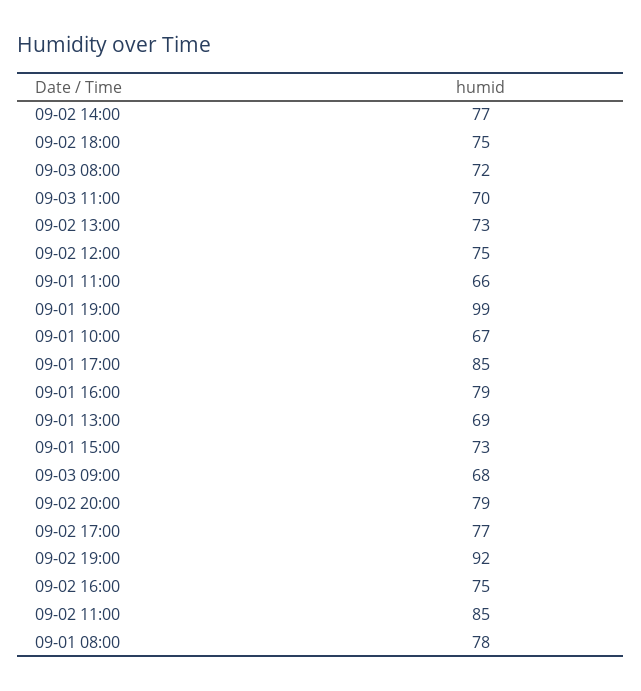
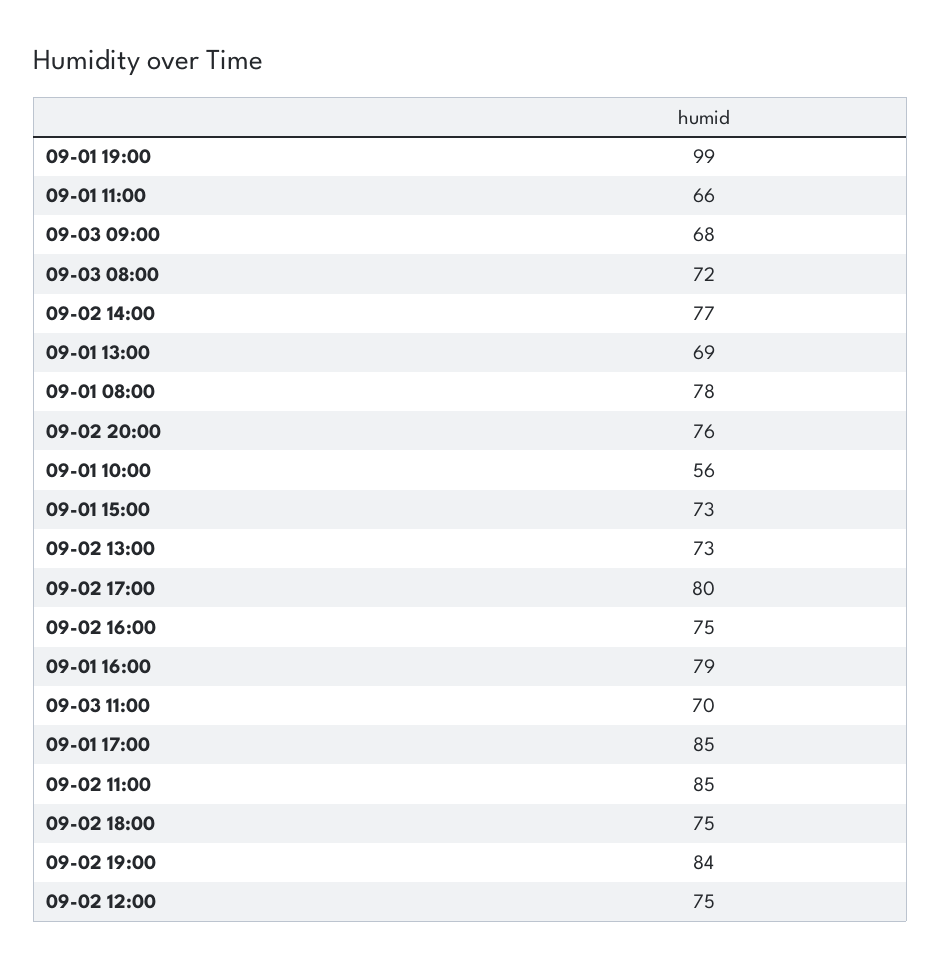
09-01 10:00: 67 -> 56
09-02 20:00: 79 -> 76
09-02 17:00: 77 -> 80
09-02 19:00: 92 -> 84

